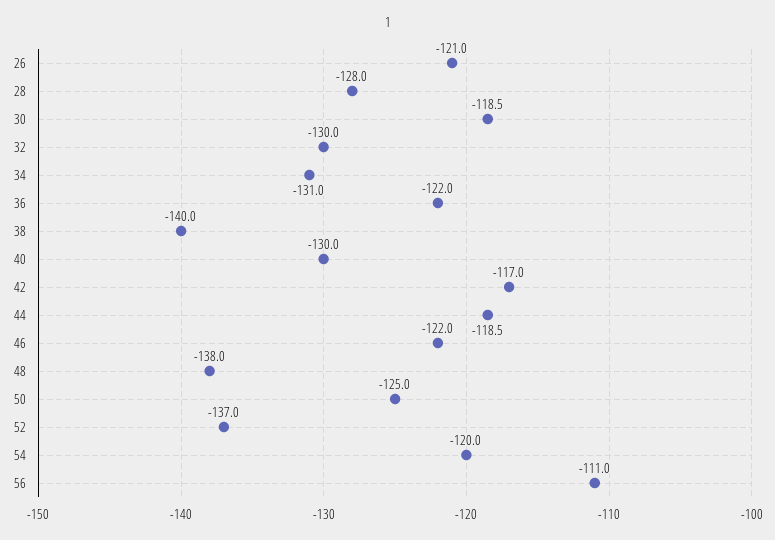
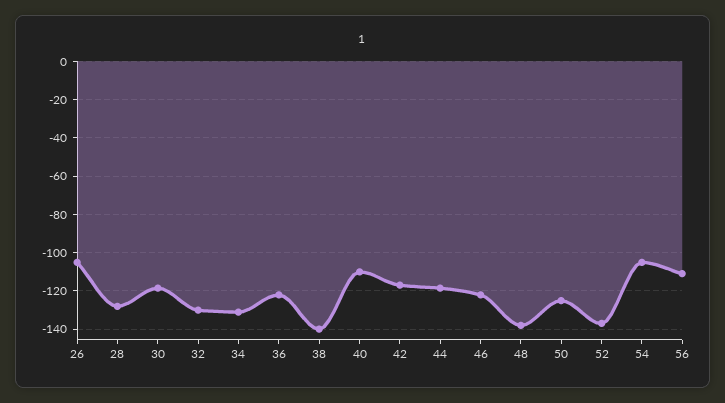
26: -121 -> -105
40: -130 -> -110
54: -120 -> -105

